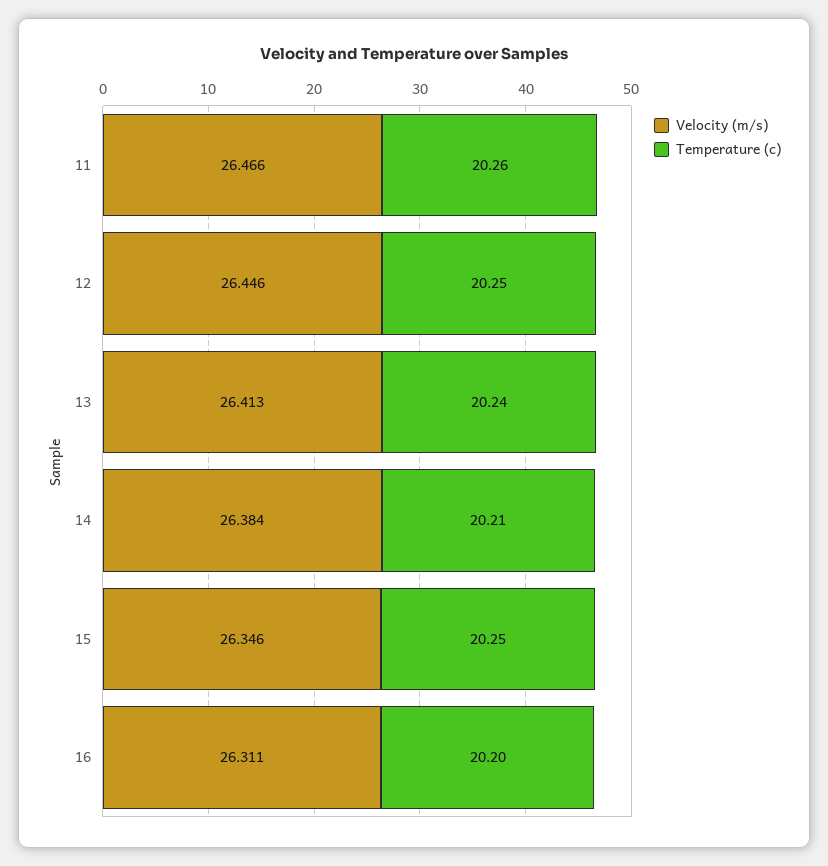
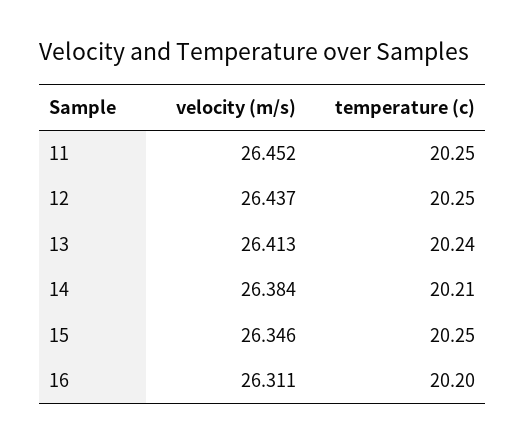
Velocity (m/s), 11: 26.466 -> 26.452
Temperature (c), 11: 20.26 -> 20.25
Velocity (m/s), 12: 26.446 -> 26.437

